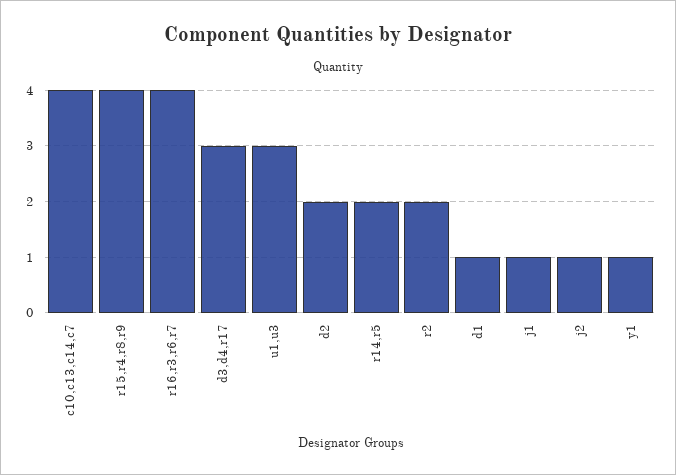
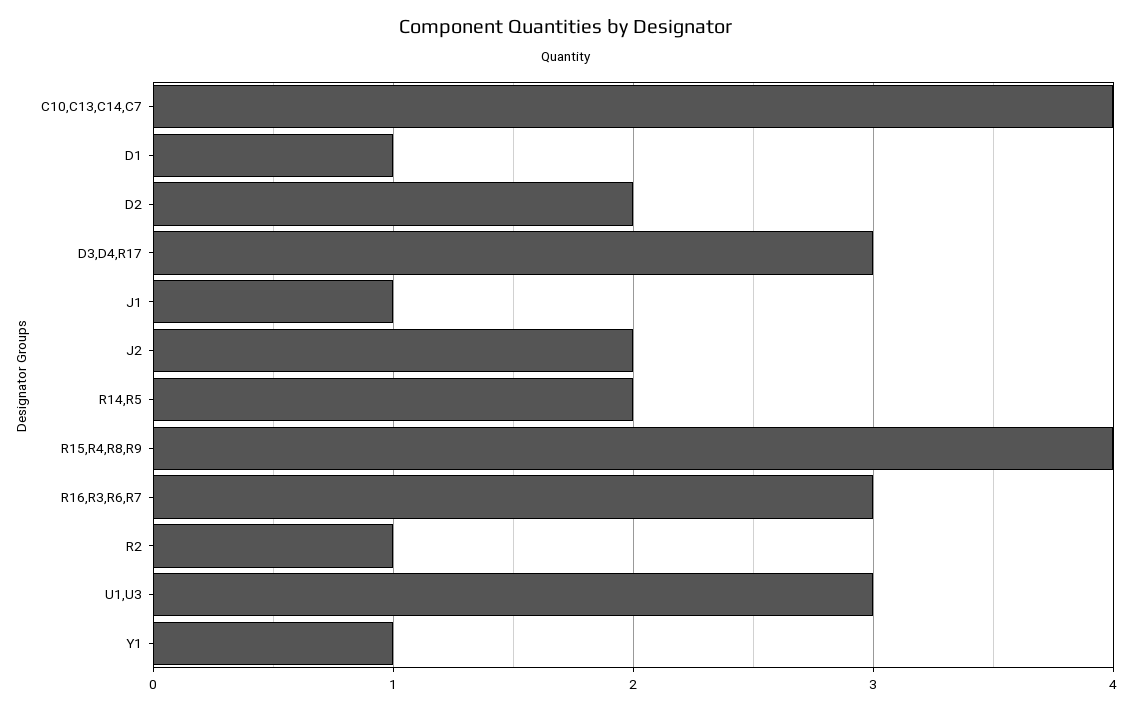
r16,r3,r6,r7: 4 -> 3
r2: 2 -> 1
j2: 1 -> 2

